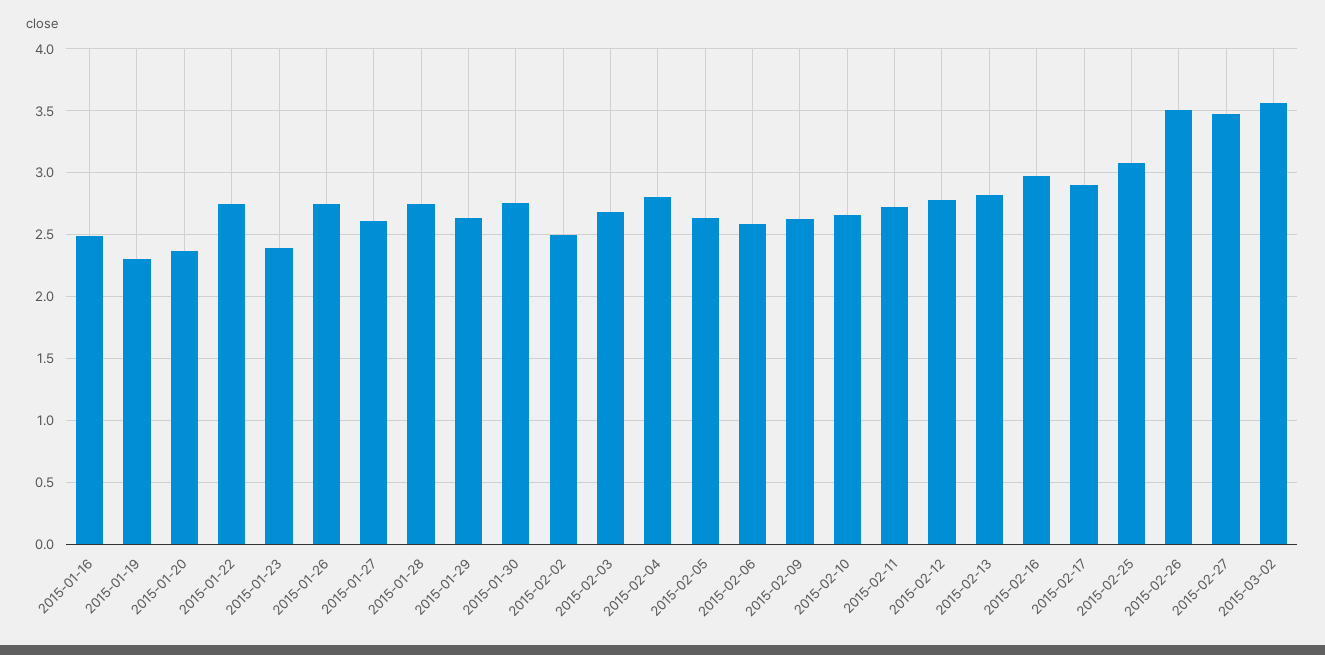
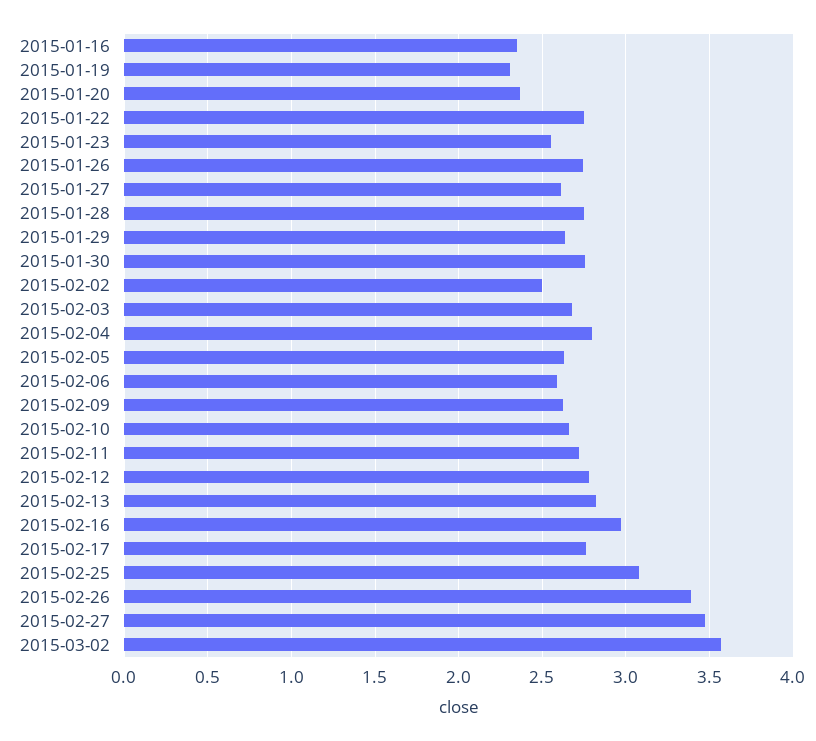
2015-01-16: 2.5 -> 2.35
2015-01-23: 2.4 -> 2.55
2015-02-17: 2.9 -> 2.75
2015-02-26: 3.5 -> 3.4

